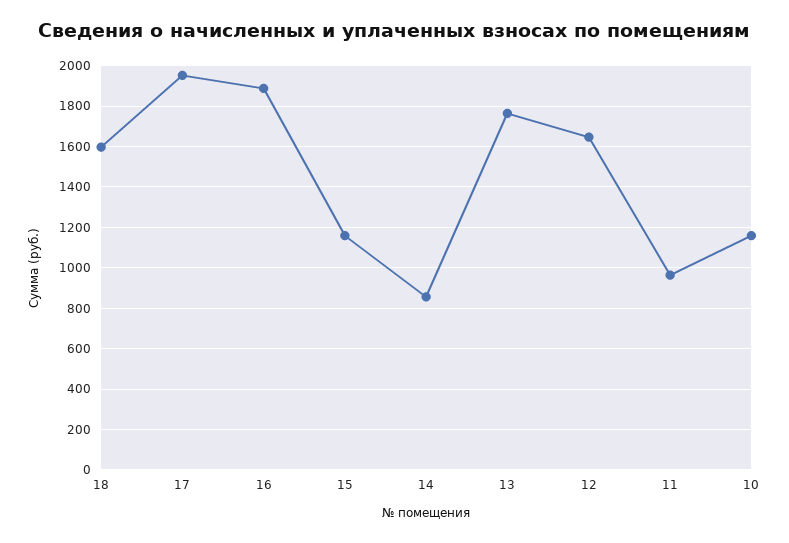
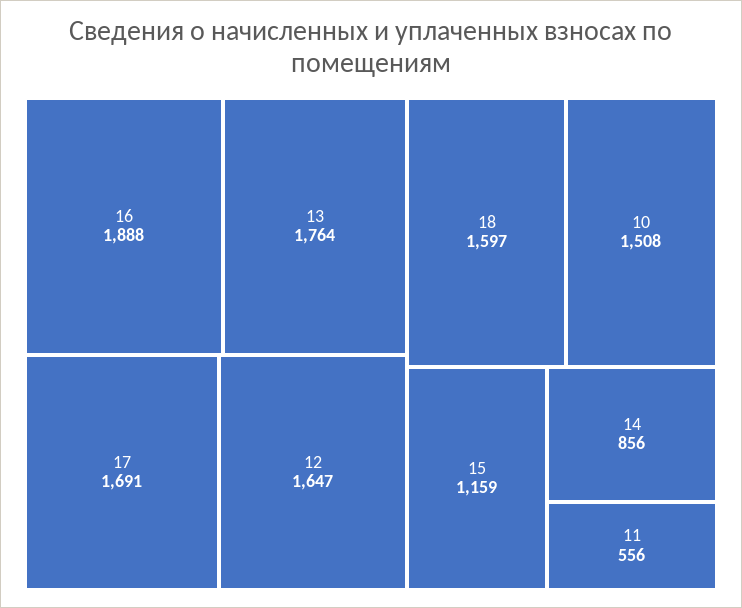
17: 1950 -> 1691
11: 950 -> 556
10: 1150 -> 1508

